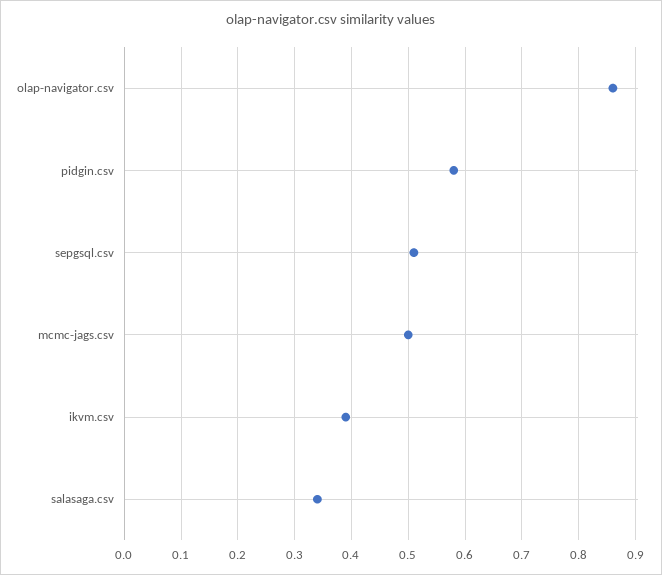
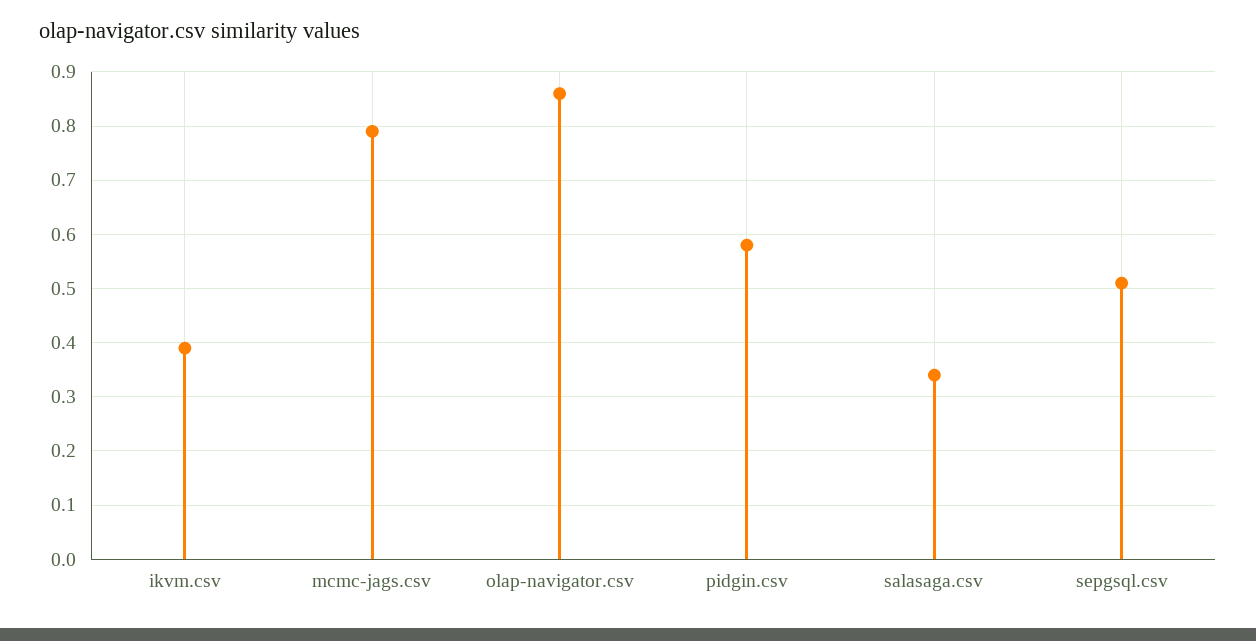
mcmc-jags.csv: 0.5 -> 0.8

